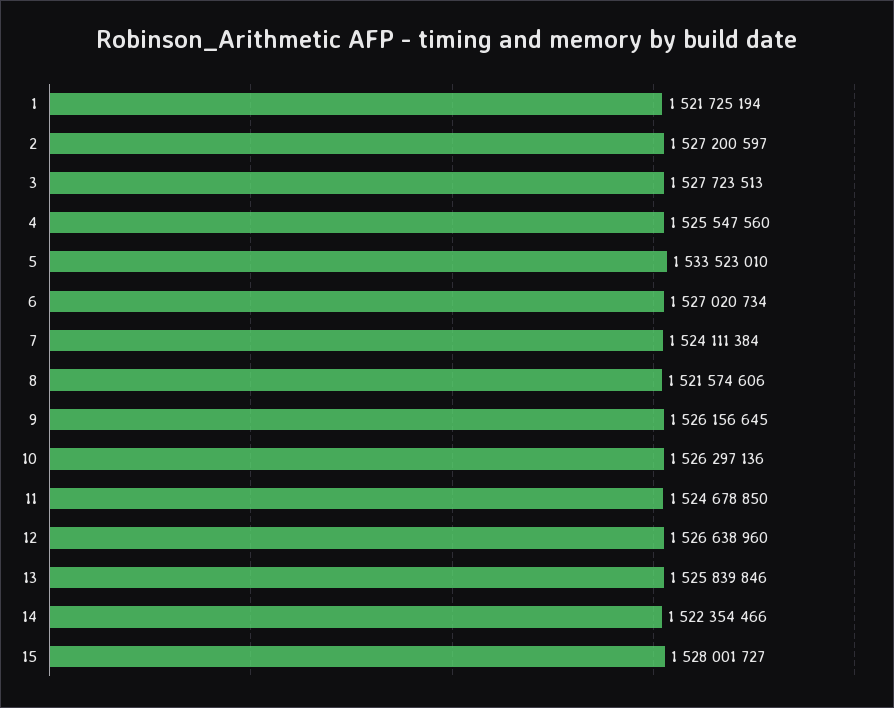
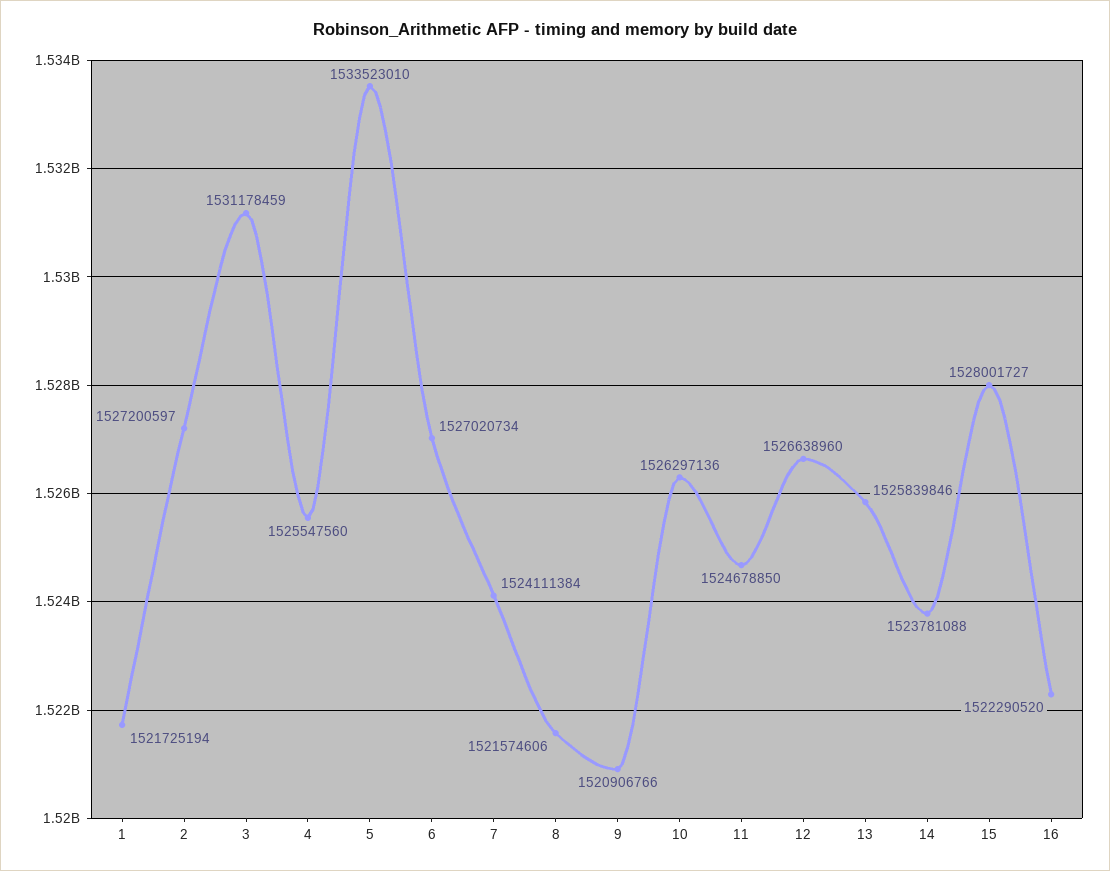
3: 1527723513 -> 1531178459
9: 1526156645 -> 1520906766
14: 1522354466 -> 1523781088
16: none -> 1522290520

